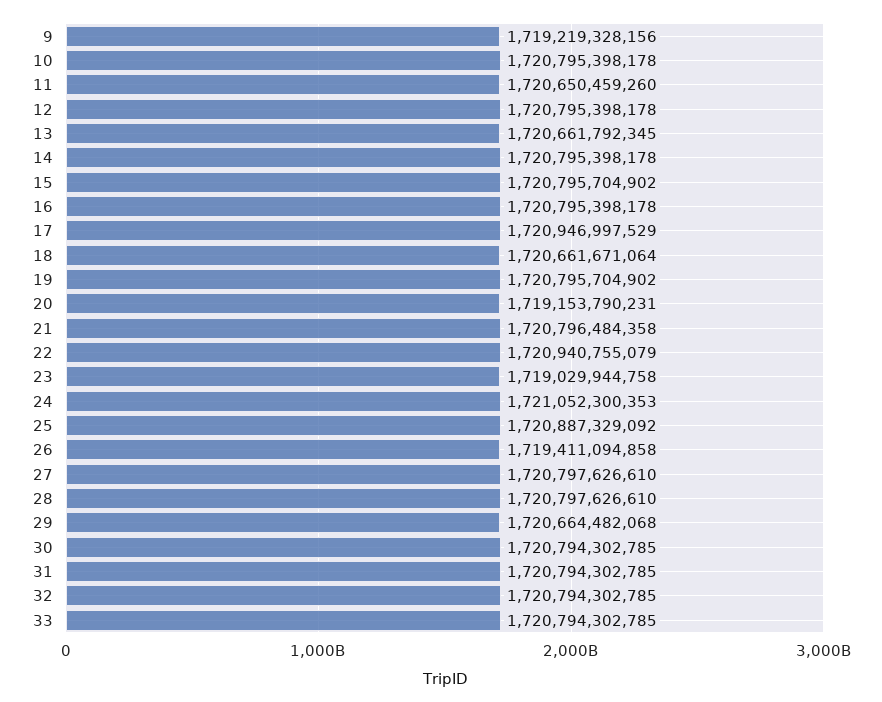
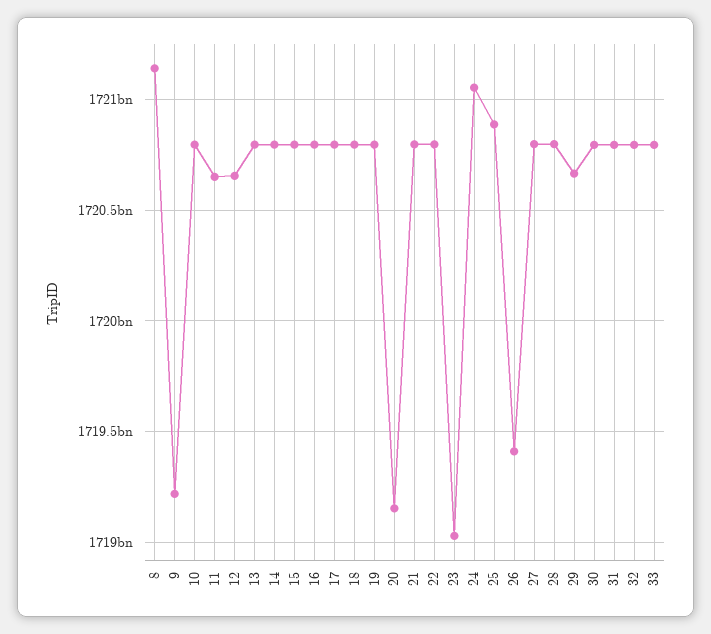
12: 1720795398178 -> 1720650000000
13: 1720661792345 -> 1720800000000
17: 1720946997529 -> 1720800000000
18: 1720661671064 -> 1720800000000
22: 1720940755079 -> 1720800000000
8: none -> 1721150000000

